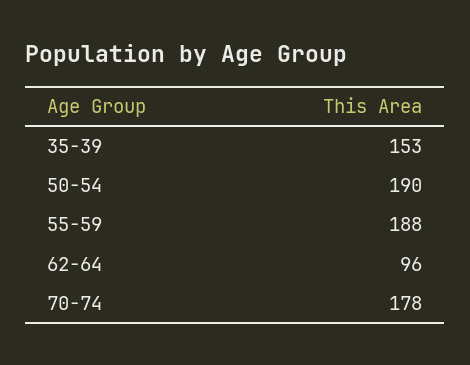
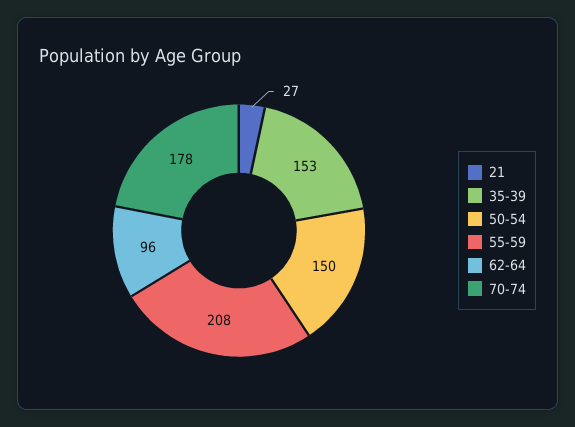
50-54: 190 -> 150
55-59: 188 -> 208
21: none -> 27

